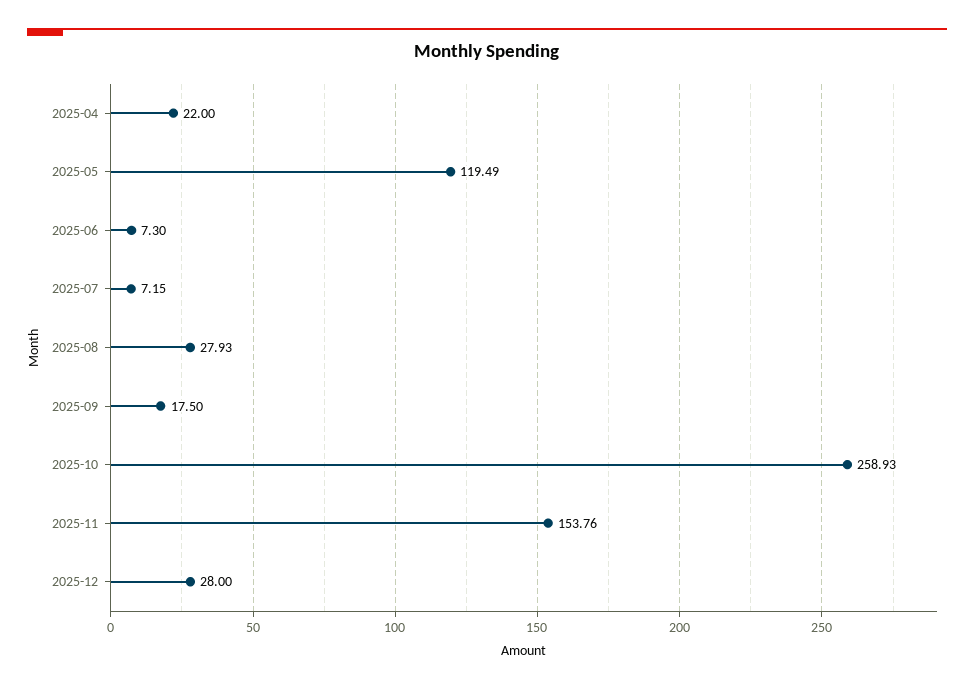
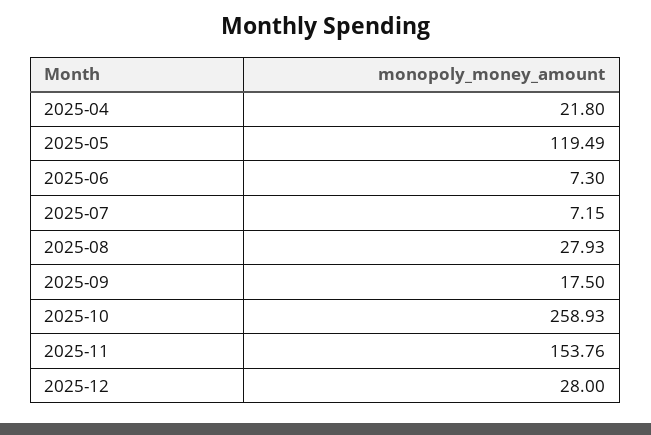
2025-04: 22 -> 21.8

